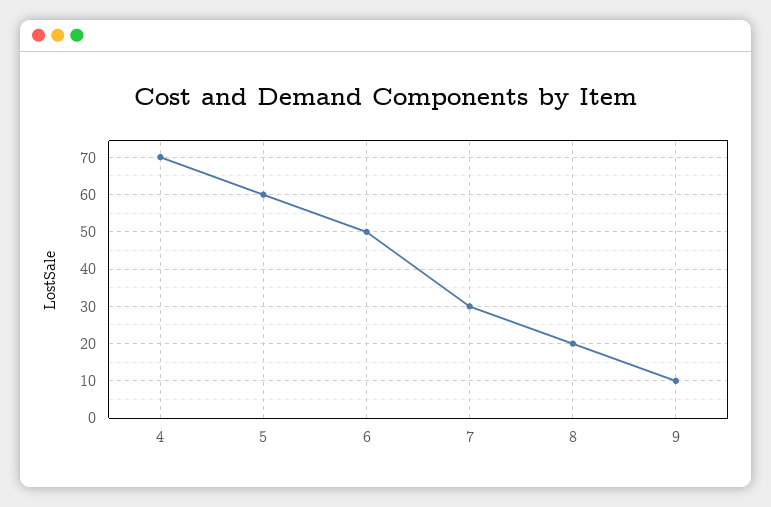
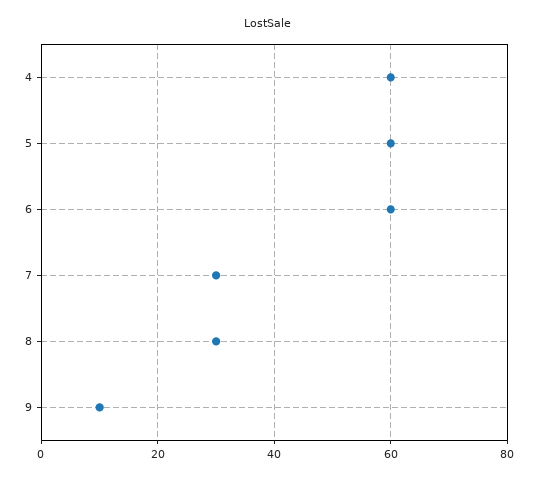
4: 70 -> 60
6: 50 -> 60
8: 20 -> 30

